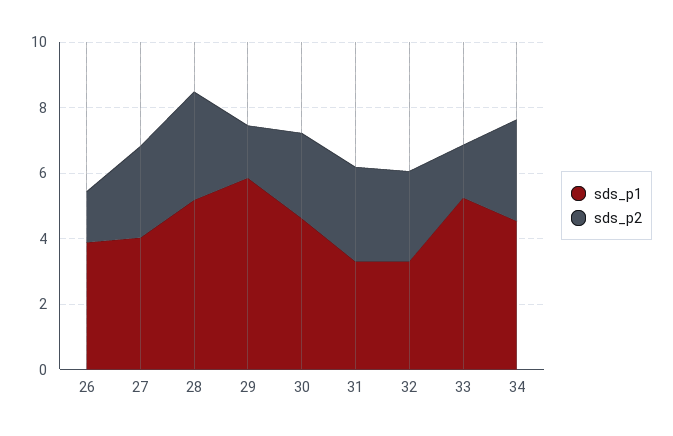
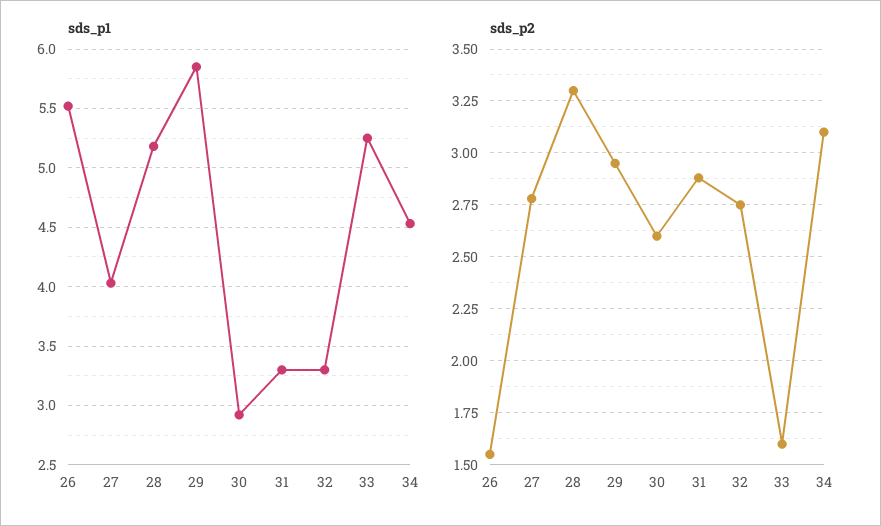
sds_p1, 26: 4 -> 5.5
sds_p2, 29: 1.5 -> 2.95
sds_p1, 30: 4.5 -> 2.9

